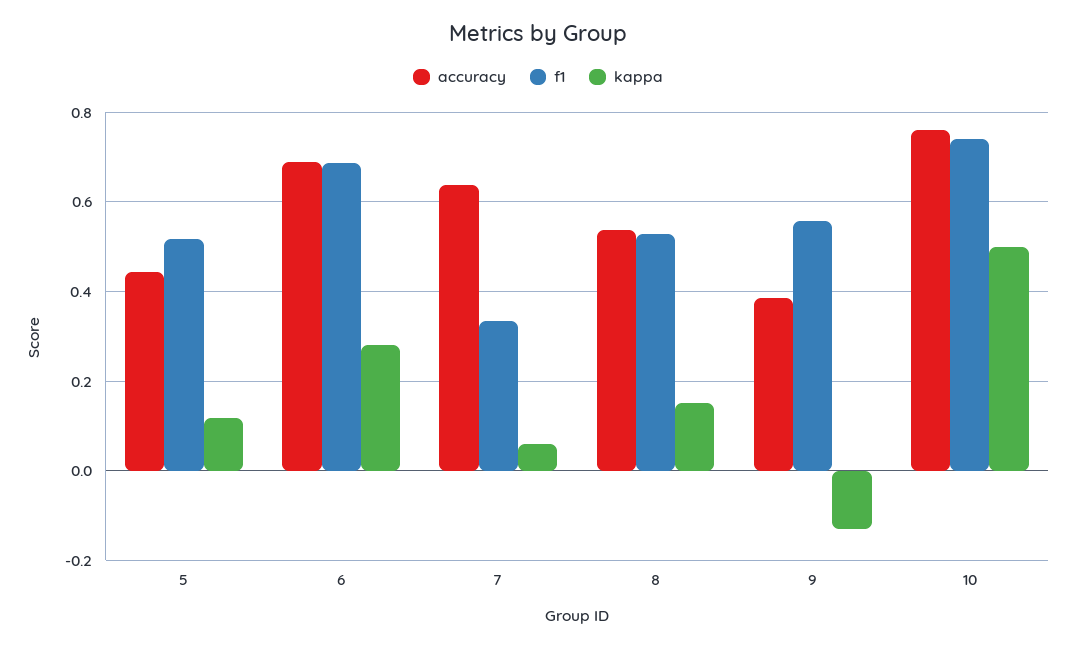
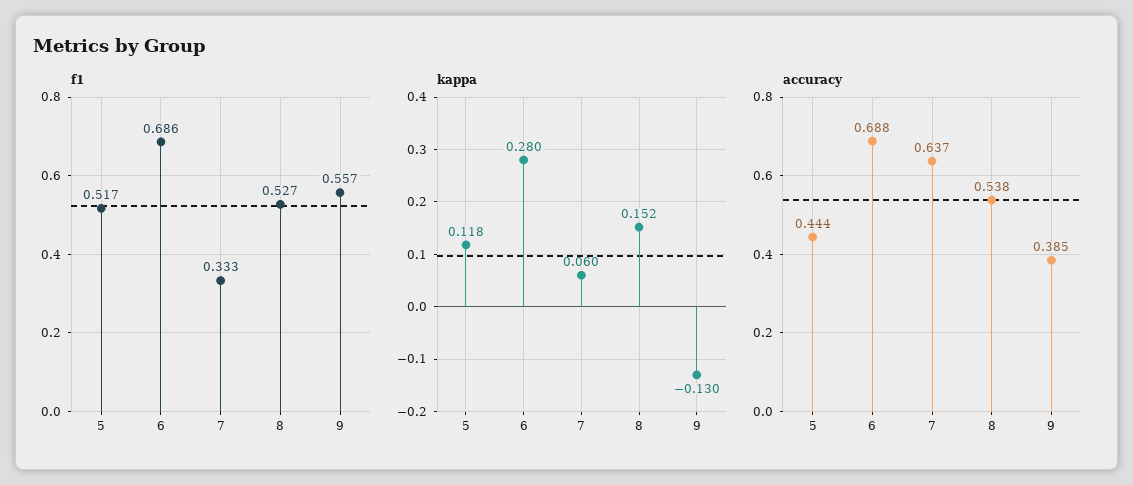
accuracy, 10: 0.76 -> none
f1, 10: 0.74 -> none
kappa, 10: 0.5 -> none

